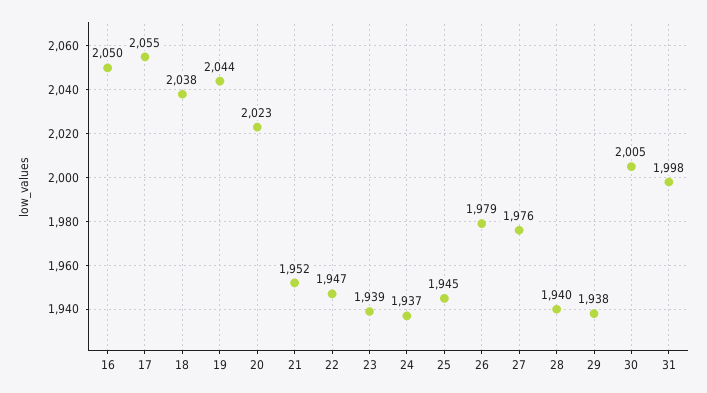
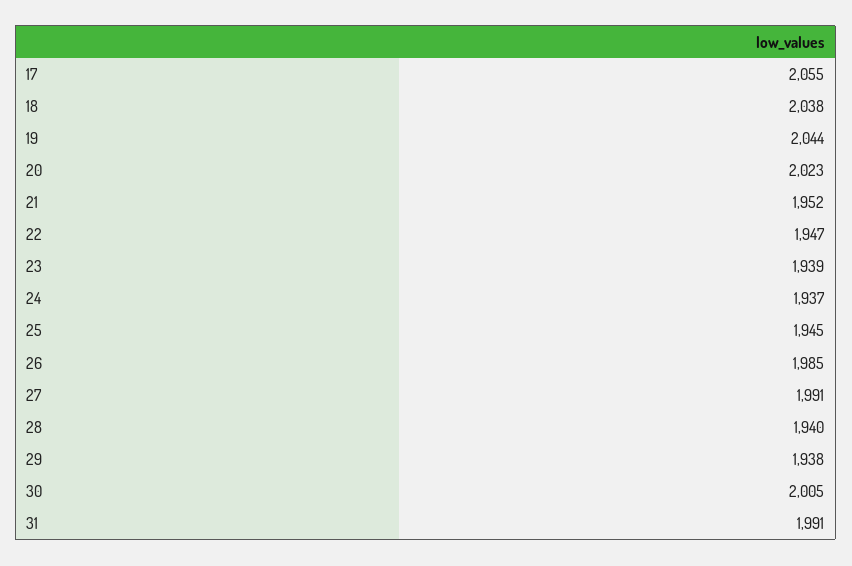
16: 2050 -> none
26: 1979 -> 1985
27: 1976 -> 1991
31: 1998 -> 1991

